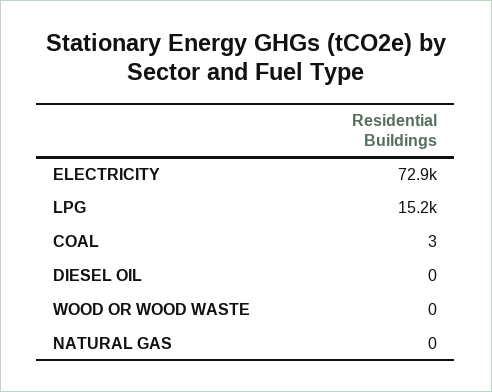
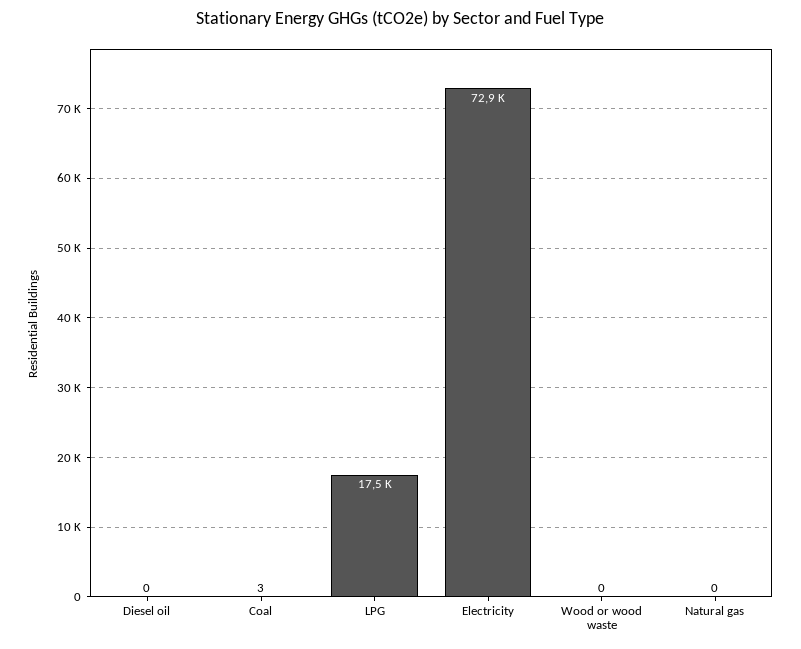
LPG: 15200 -> 17500

